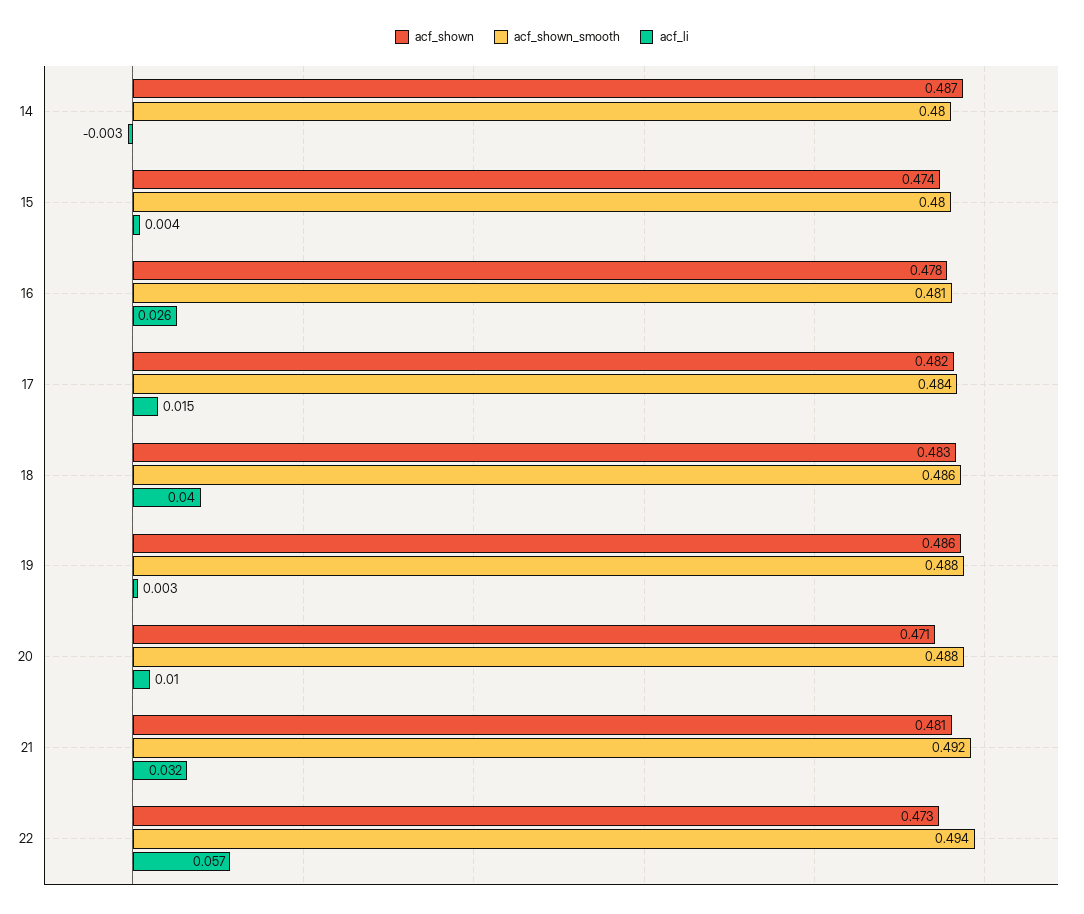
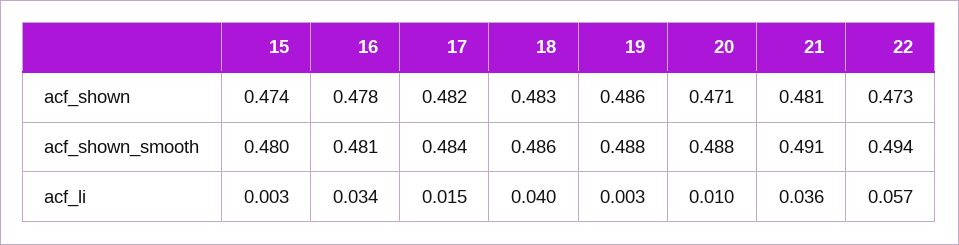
acf_shown, 14: 0.487 -> none
acf_shown_smooth, 14: 0.48 -> none
acf_li, 14: -0.003 -> none
acf_li, 15: 0.004 -> 0.003
acf_li, 16: 0.026 -> 0.034
acf_shown_smooth, 21: 0.492 -> 0.491
acf_li, 21: 0.032 -> 0.036

